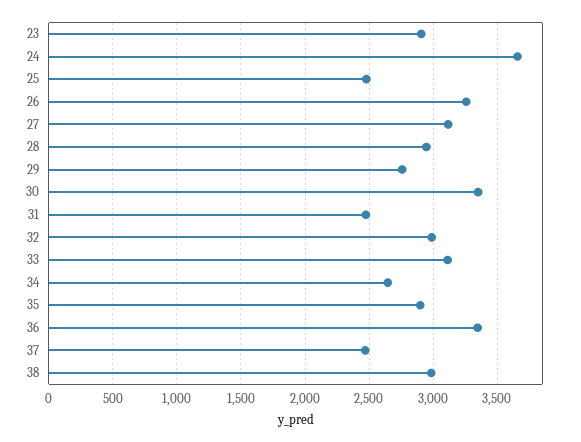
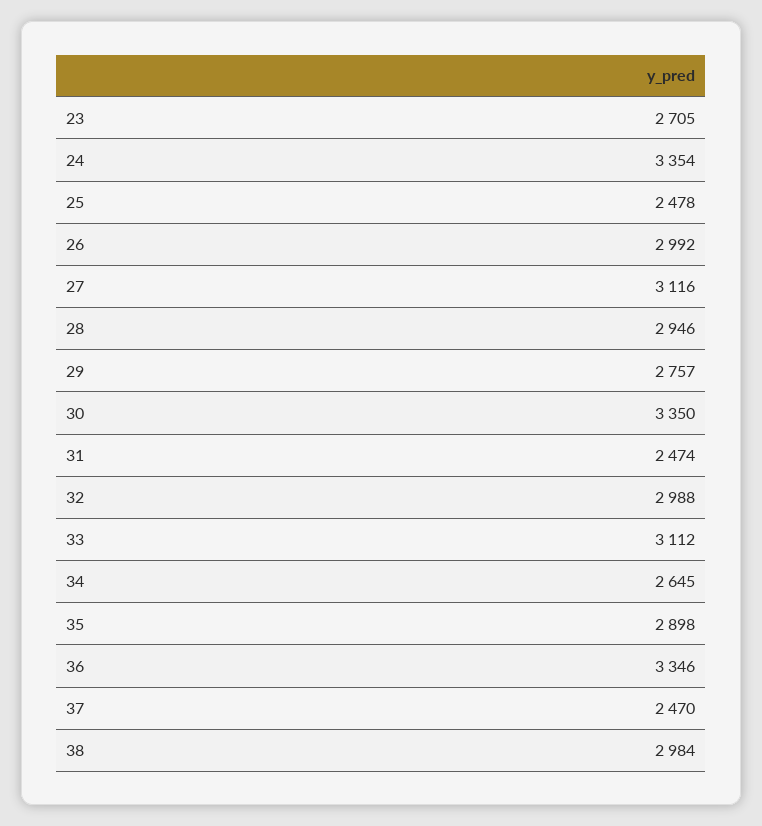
23: 2900 -> 2705
24: 3650 -> 3354
26: 3250 -> 2992

